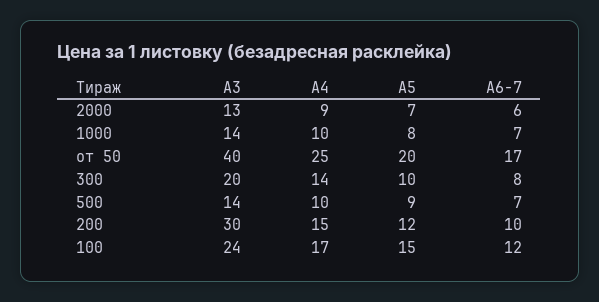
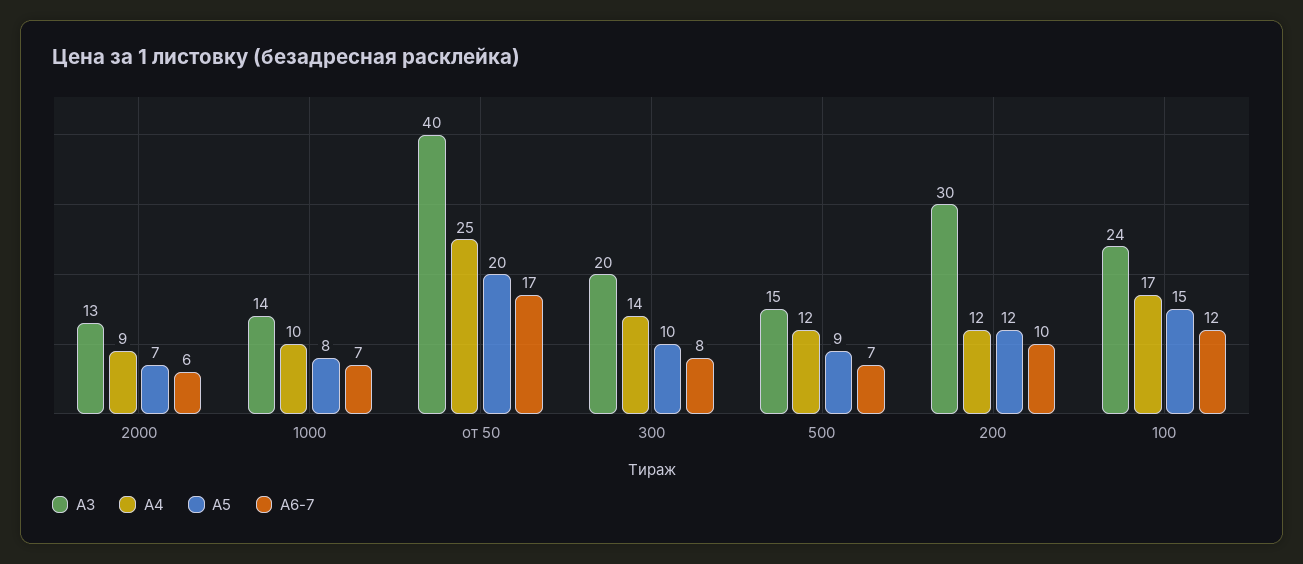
А3, 500: 14 -> 15
А4, 500: 10 -> 12
А4, 200: 15 -> 12

